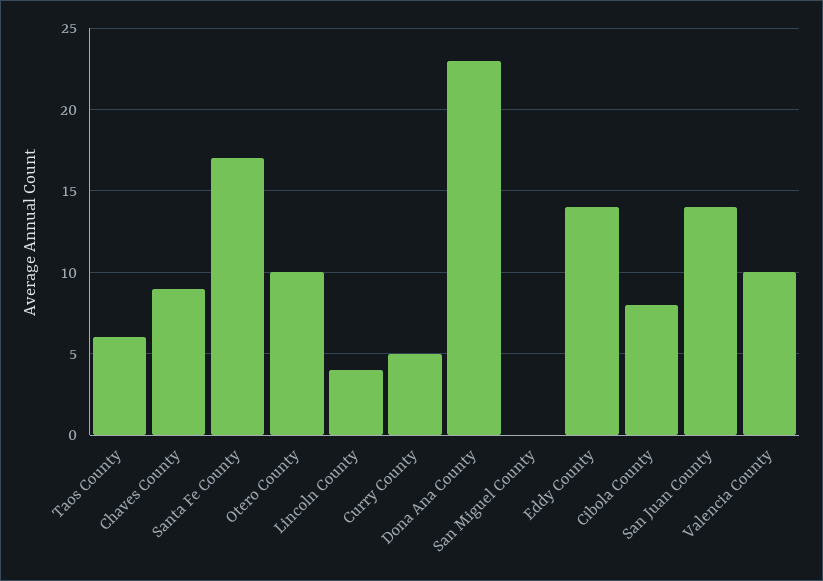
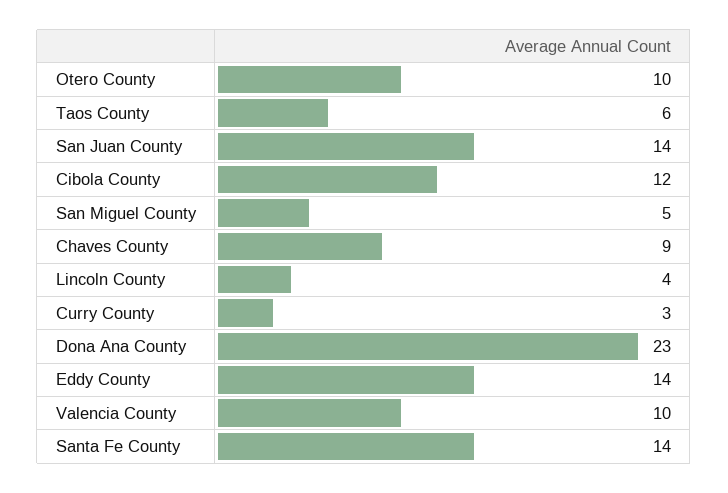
Santa Fe County: 17 -> 14
Curry County: 5 -> 3
San Miguel County: 0 -> 5
Cibola County: 8 -> 12

